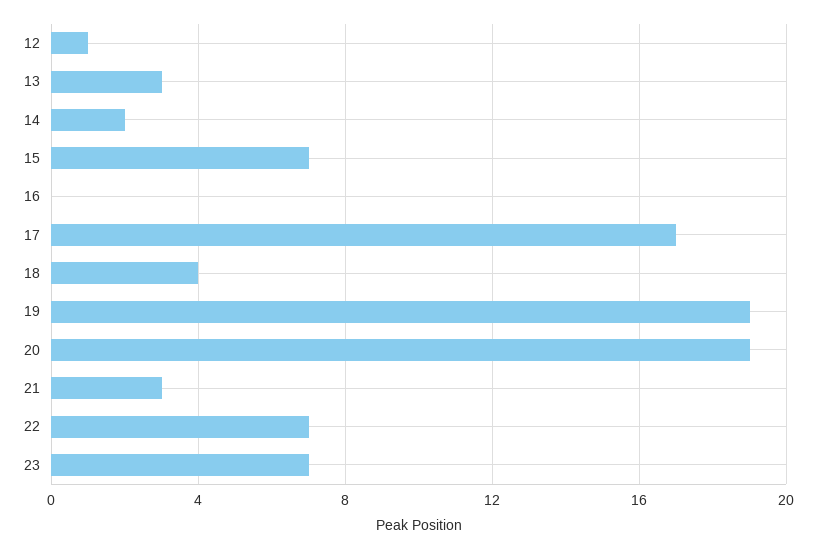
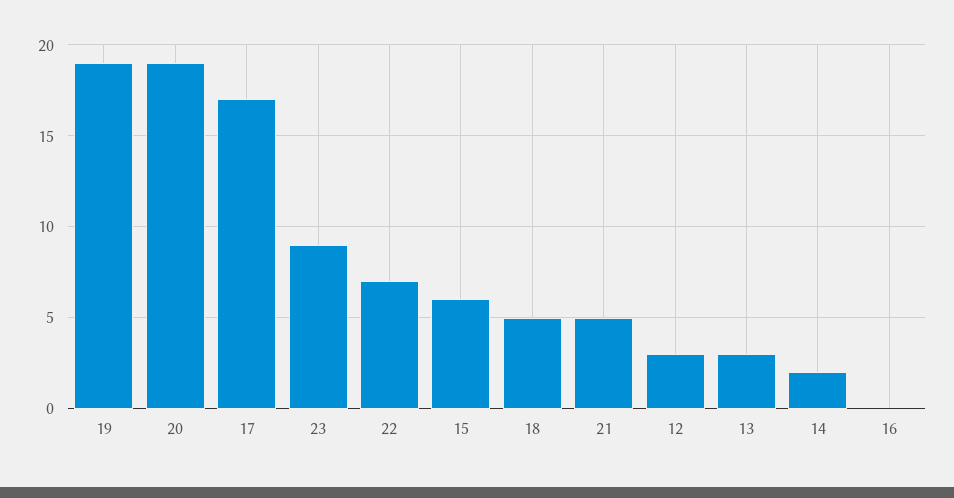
12: 1 -> 3
15: 7 -> 6
18: 4 -> 5
21: 3 -> 5
23: 7 -> 9

